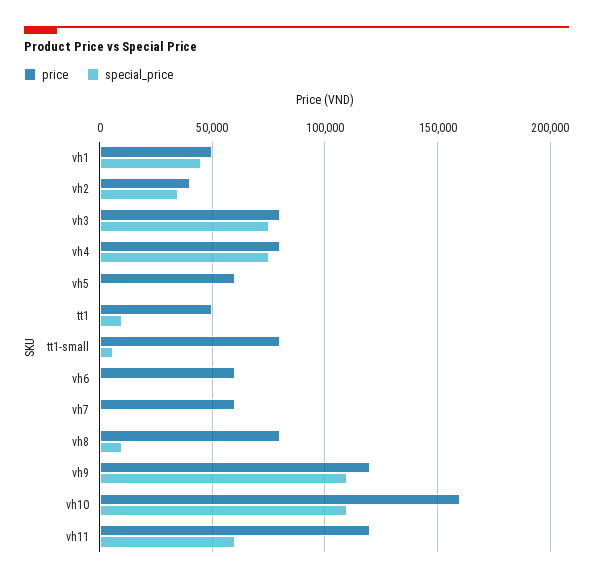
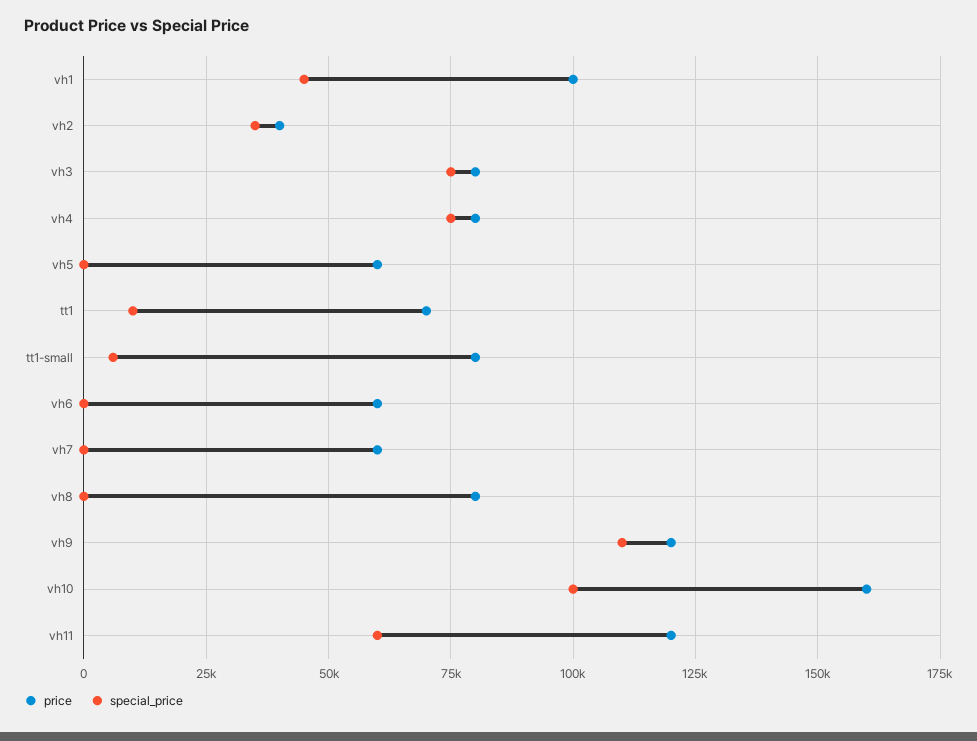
price, vh1: 50000 -> 100000
price, tt1: 50000 -> 70000
special_price, vh8: 10000 -> 0
special_price, vh10: 110000 -> 100000

